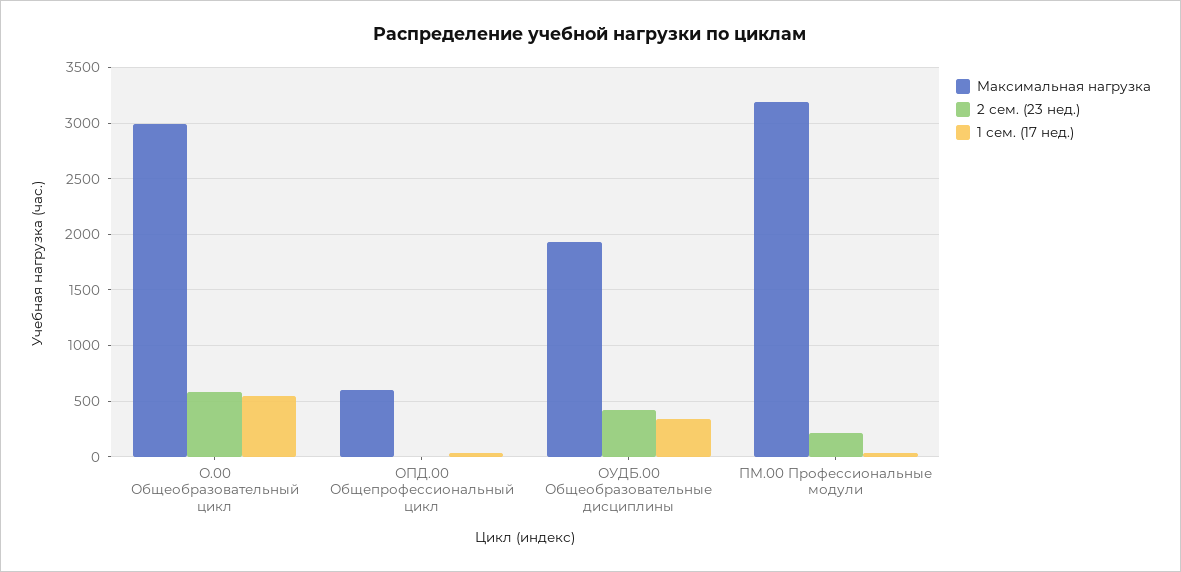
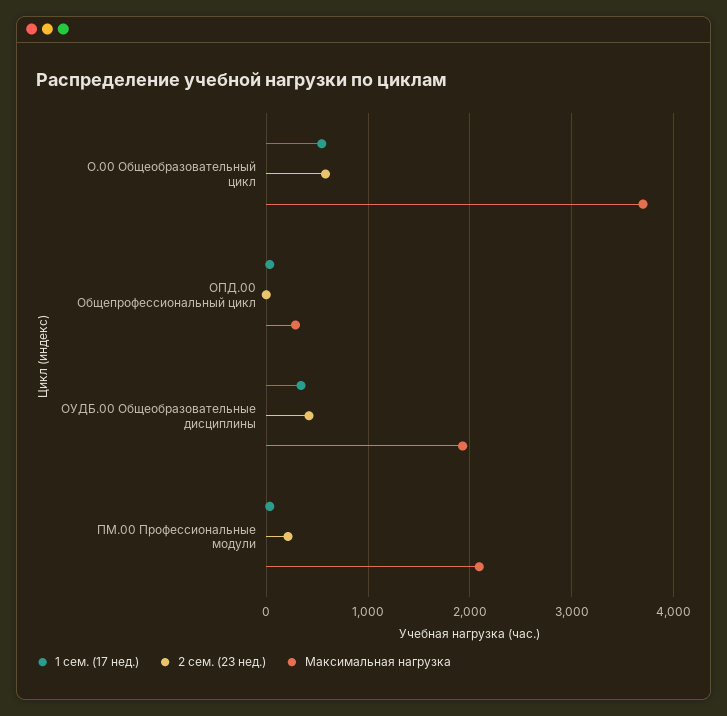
Максимальная нагрузка, О.00 Общеобразовательный цикл: 3000 -> 3700
Максимальная нагрузка, ОПД.00 Общепрофессиональный цикл: 600 -> 300
Максимальная нагрузка, ПМ.00 Профессиональные модули: 3200 -> 2100

